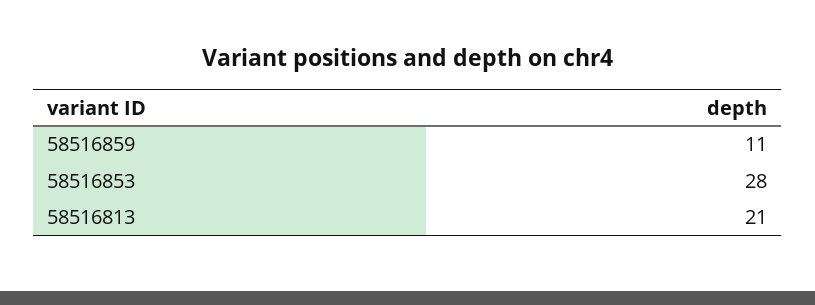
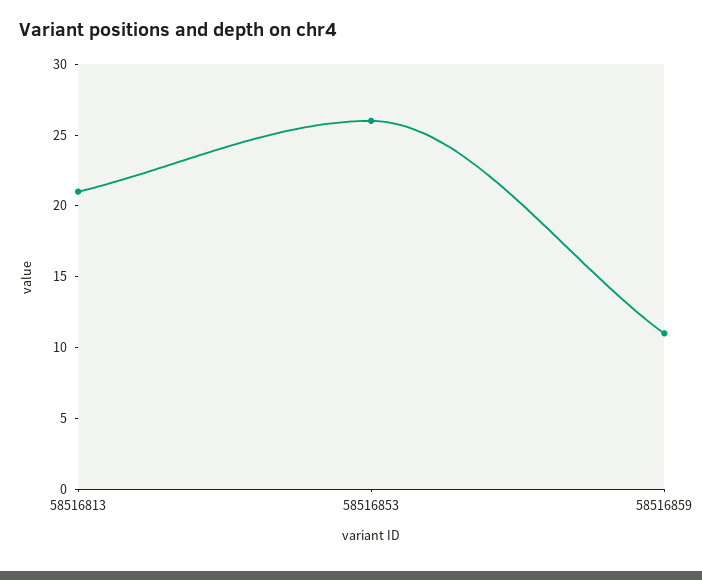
58516853: 28 -> 26

